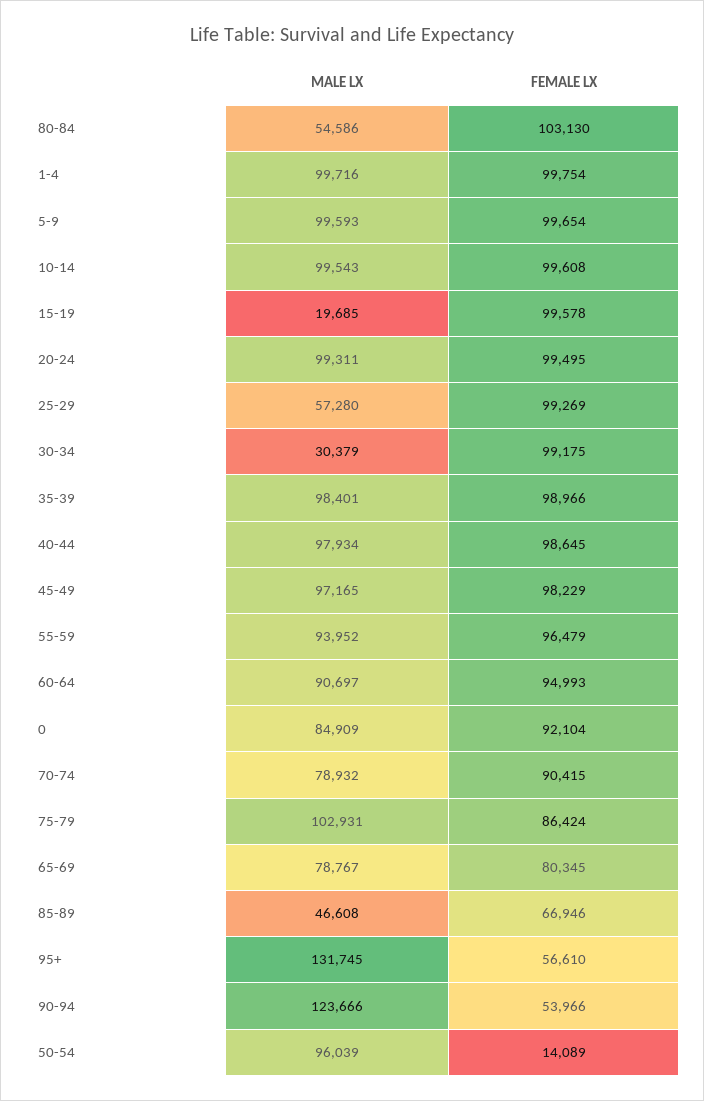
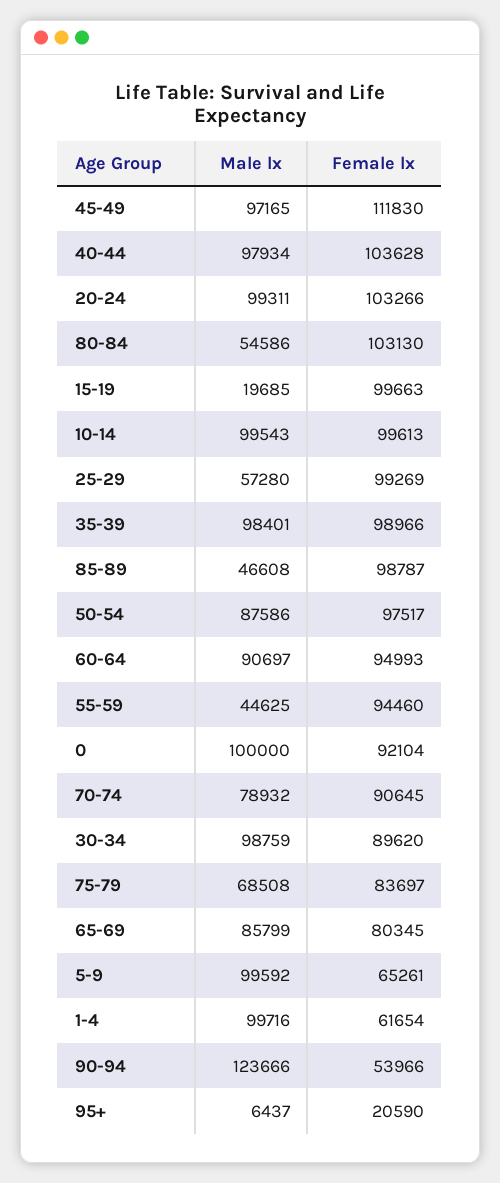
FEMALE LX, 1-4: 99754 -> 61654
MALE LX, 5-9: 99593 -> 99592
FEMALE LX, 5-9: 99654 -> 65261
FEMALE LX, 10-14: 99608 -> 99613
FEMALE LX, 15-19: 99578 -> 99663
FEMALE LX, 20-24: 99495 -> 103266
MALE LX, 30-34: 30379 -> 98759
FEMALE LX, 30-34: 99175 -> 89620
FEMALE LX, 40-44: 98645 -> 103628
FEMALE LX, 45-49: 98229 -> 111830
MALE LX, 55-59: 93952 -> 44625
FEMALE LX, 55-59: 96479 -> 94460
MALE LX, 0: 84909 -> 100000
FEMALE LX, 70-74: 90415 -> 90645
MALE LX, 75-79: 102931 -> 68508
FEMALE LX, 75-79: 86424 -> 83697
MALE LX, 65-69: 78767 -> 85799
FEMALE LX, 85-89: 66946 -> 98787
MALE LX, 95+: 131745 -> 6437
FEMALE LX, 95+: 56610 -> 20590
MALE LX, 50-54: 96039 -> 87586
FEMALE LX, 50-54: 14089 -> 97517

